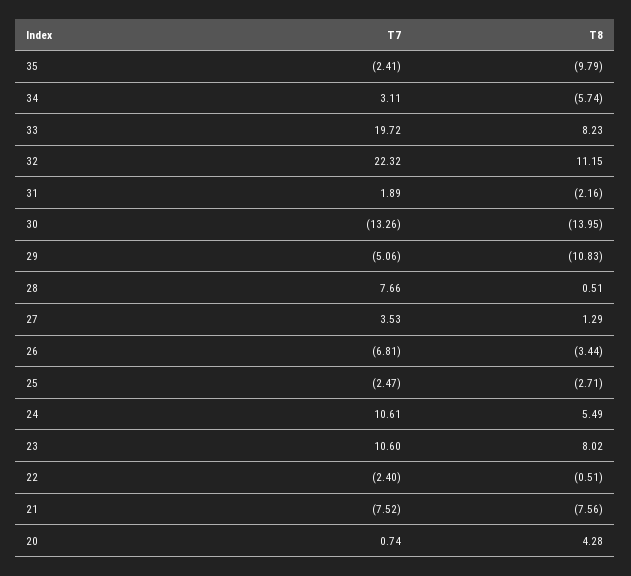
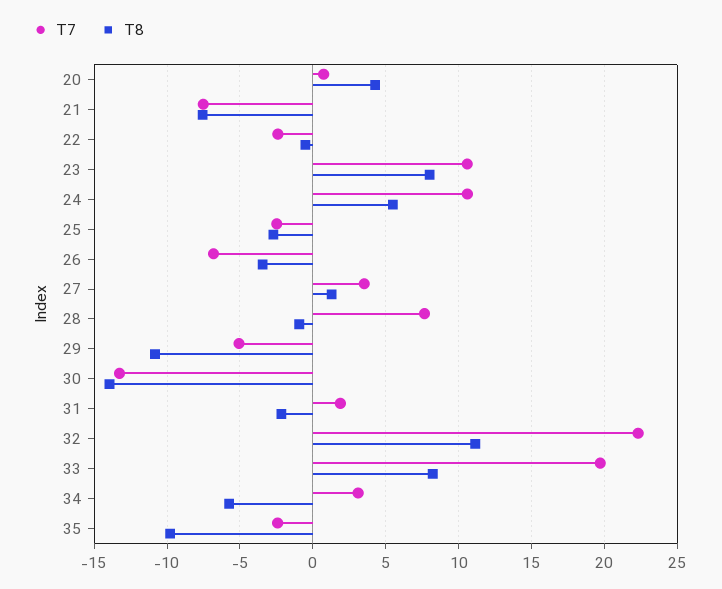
T8, 28: 0.51 -> -1

